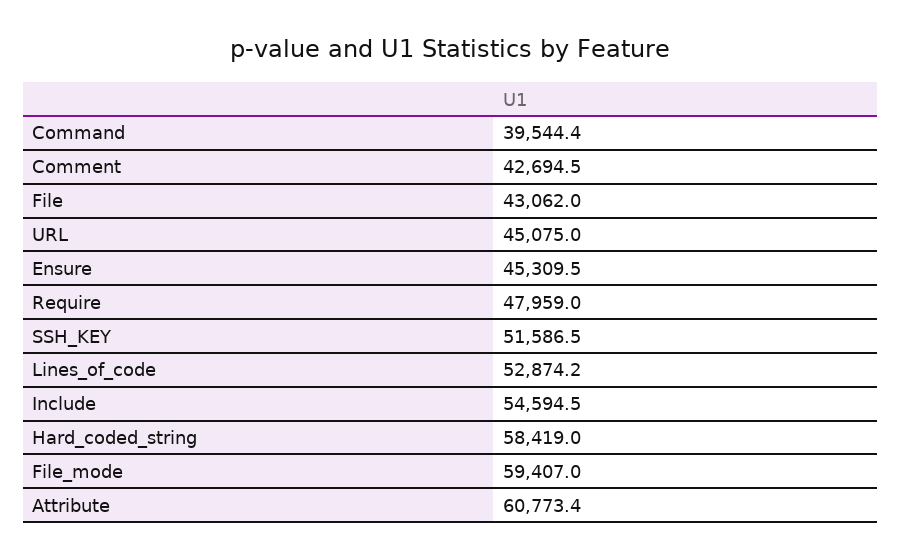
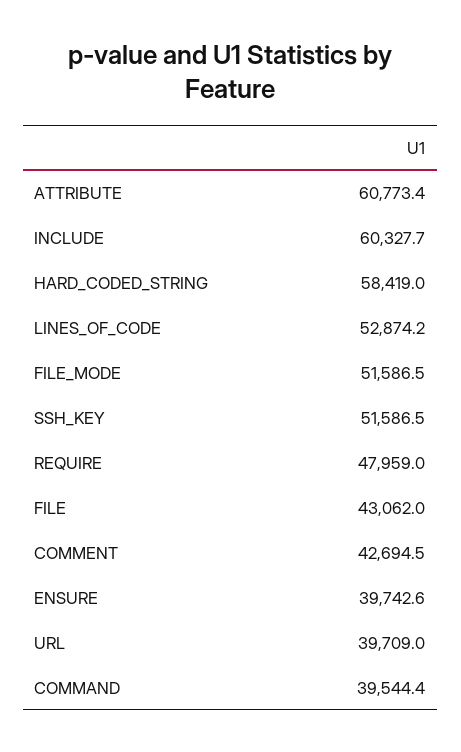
URL: 45075 -> 39709
Ensure: 45309.5 -> 39742.6
Include: 54594.5 -> 60327.7
File_mode: 59407 -> 51586.5

